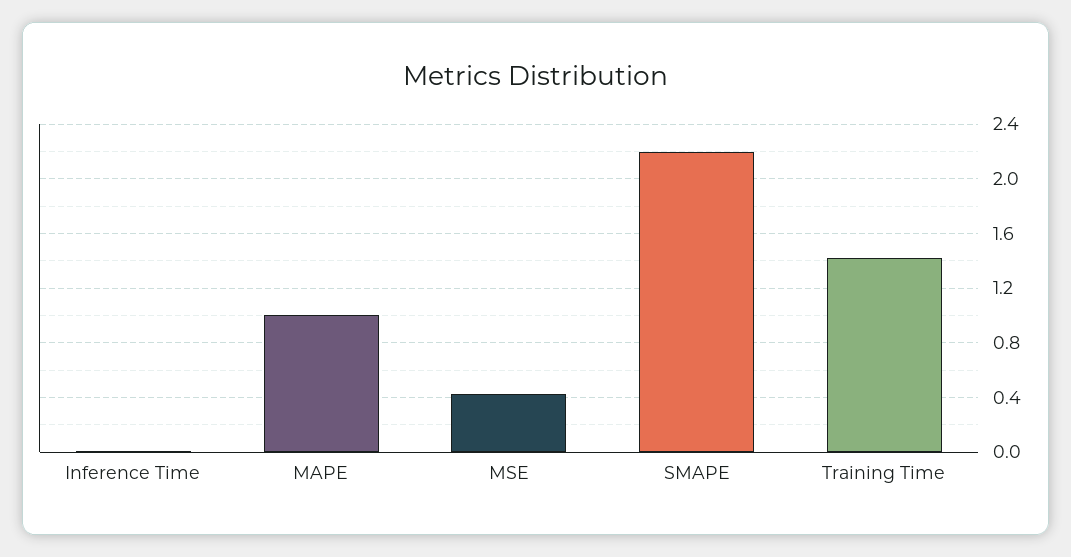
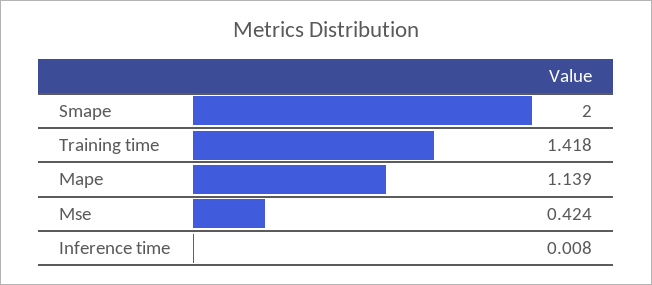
MAPE: 1 -> 1.139
SMAPE: 2.2 -> 2

